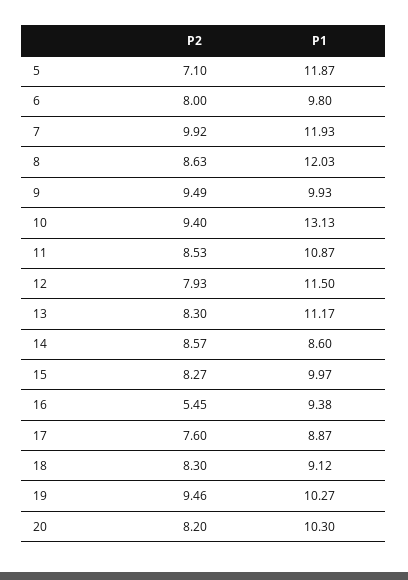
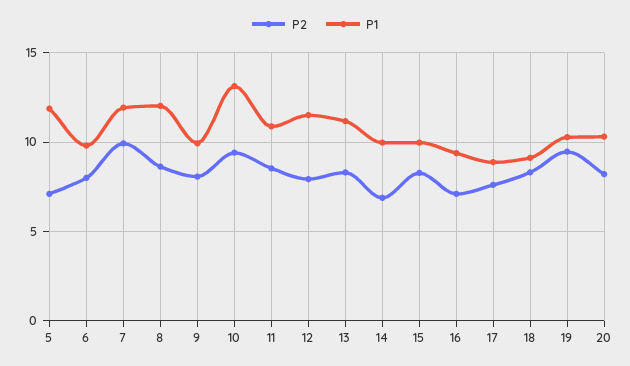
P2, 9: 9.49 -> 8
P2, 14: 8.57 -> 7
P1, 14: 8.6 -> 10
P2, 16: 5.45 -> 7

